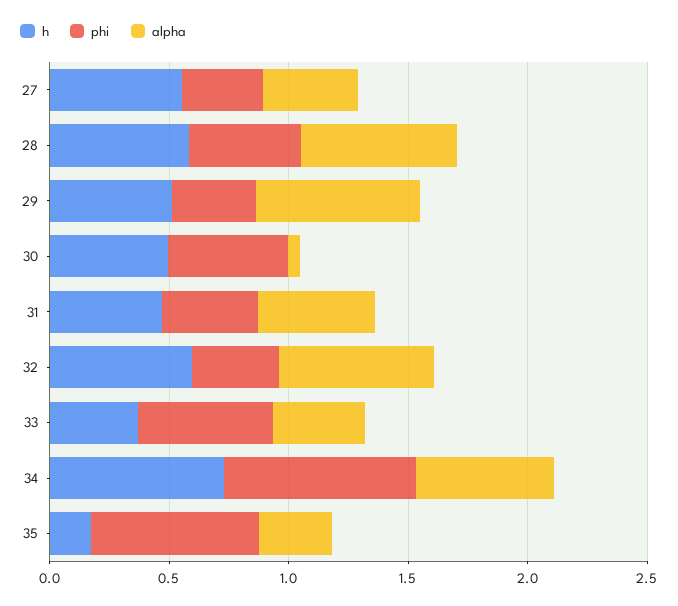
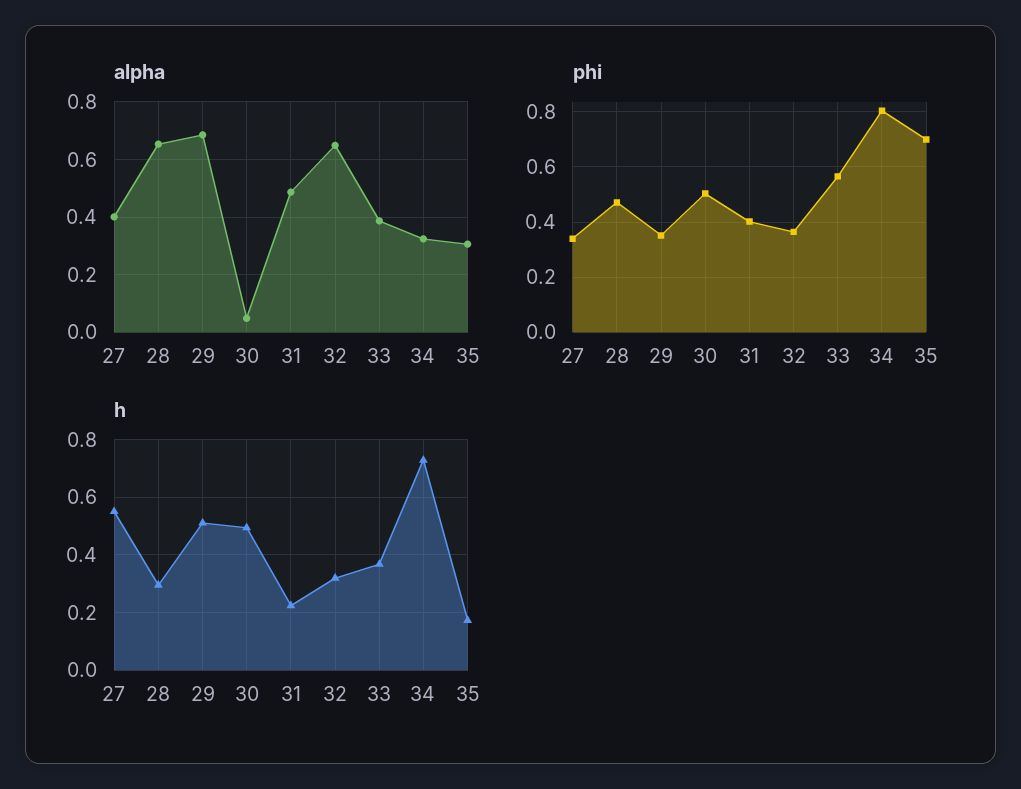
h, 28: 0.6 -> 0.3
h, 31: 0.5 -> 0.225
h, 32: 0.6 -> 0.325
alpha, 34: 0.6 -> 0.325

